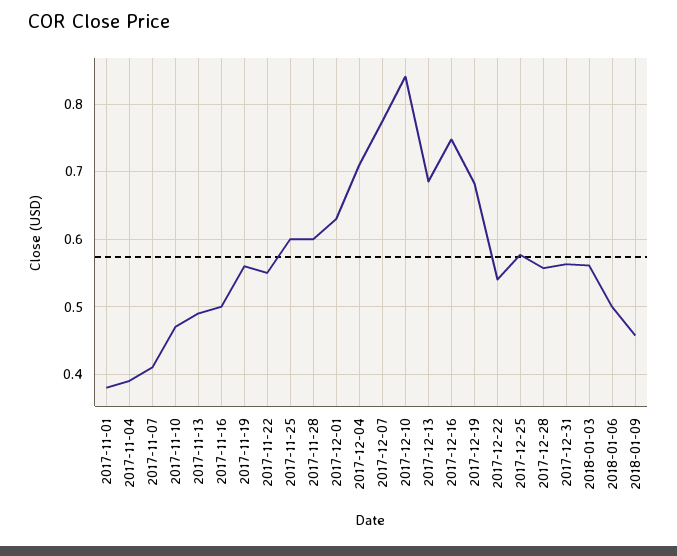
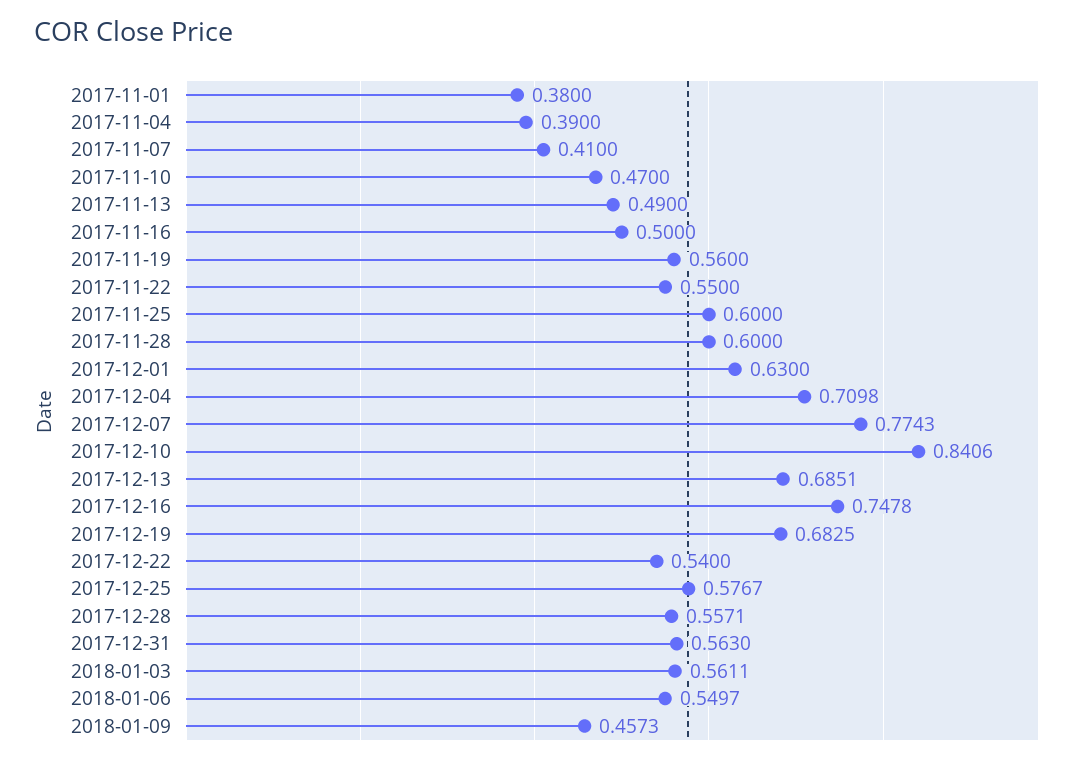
2018-01-06: 0.5 -> 0.5497

